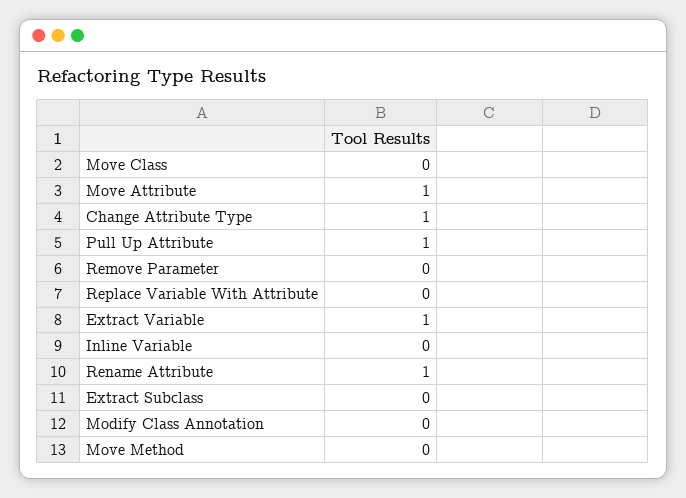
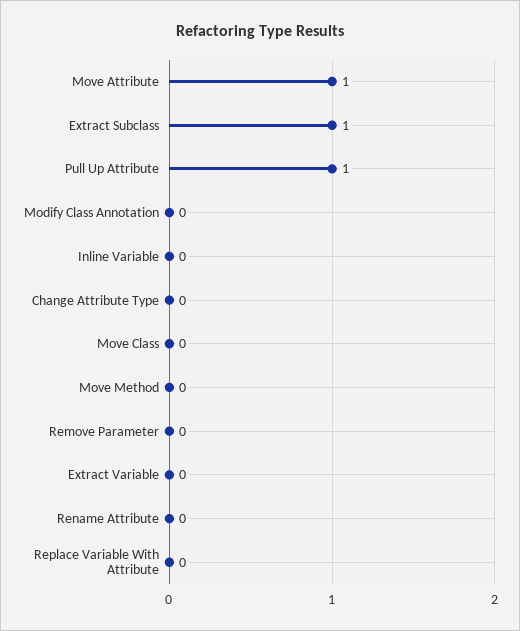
Change Attribute Type: 1 -> 0
Extract Variable: 1 -> 0
Rename Attribute: 1 -> 0
Extract Subclass: 0 -> 1

